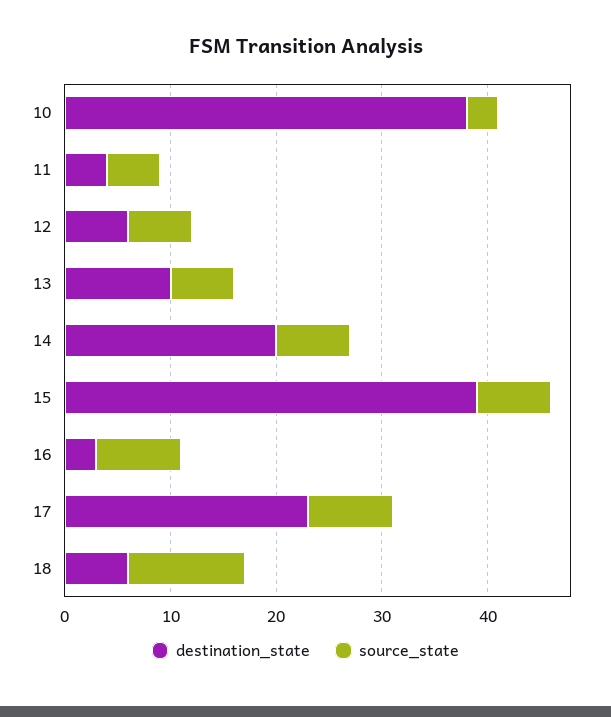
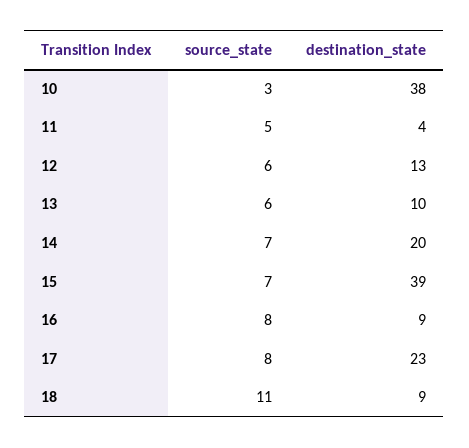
destination_state, 12: 6 -> 13
destination_state, 16: 3 -> 9
destination_state, 18: 6 -> 9

